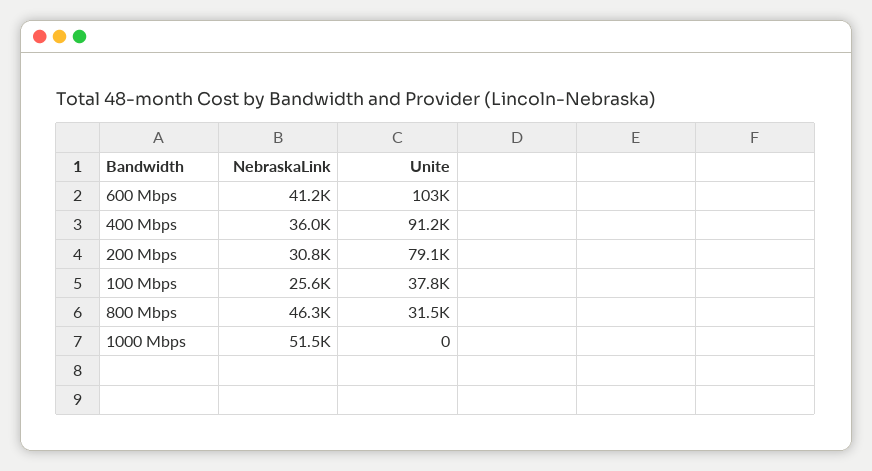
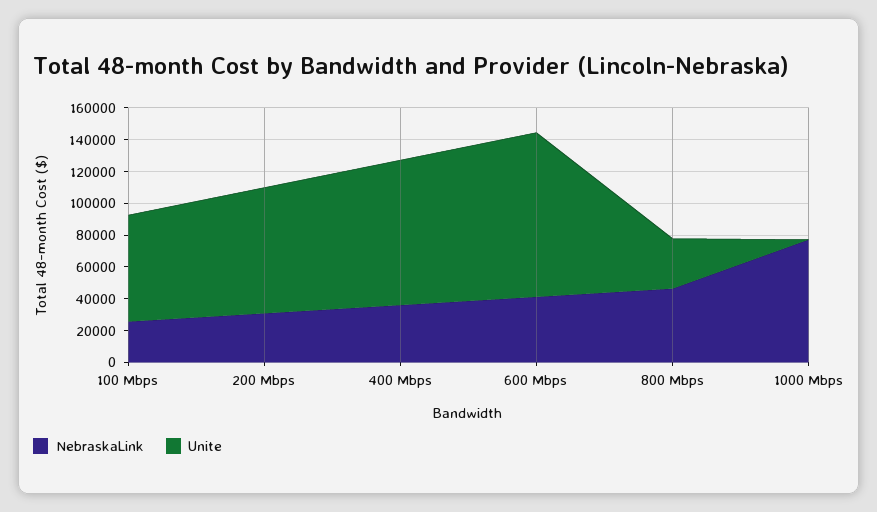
Unite, 100 Mbps: 37800 -> 70000
NebraskaLink, 1000 Mbps: 51500 -> 80000

